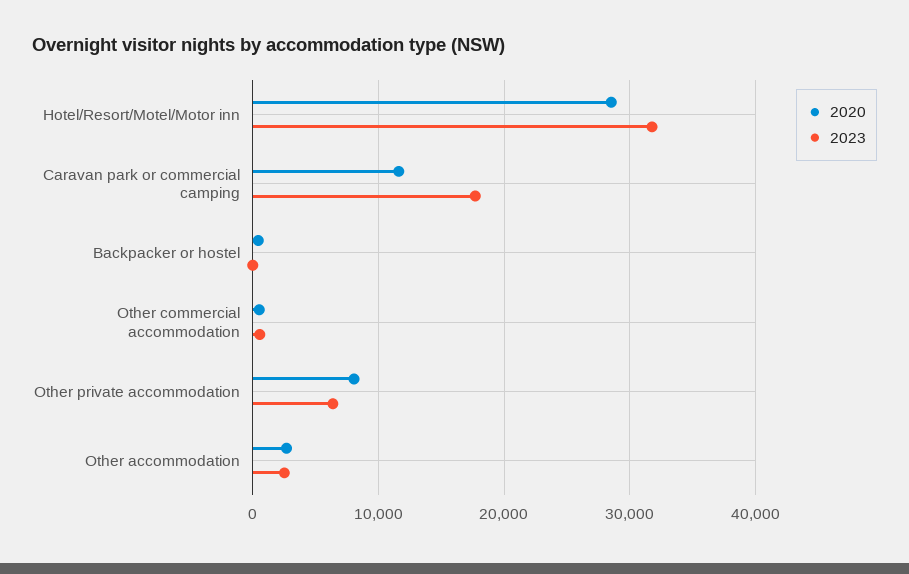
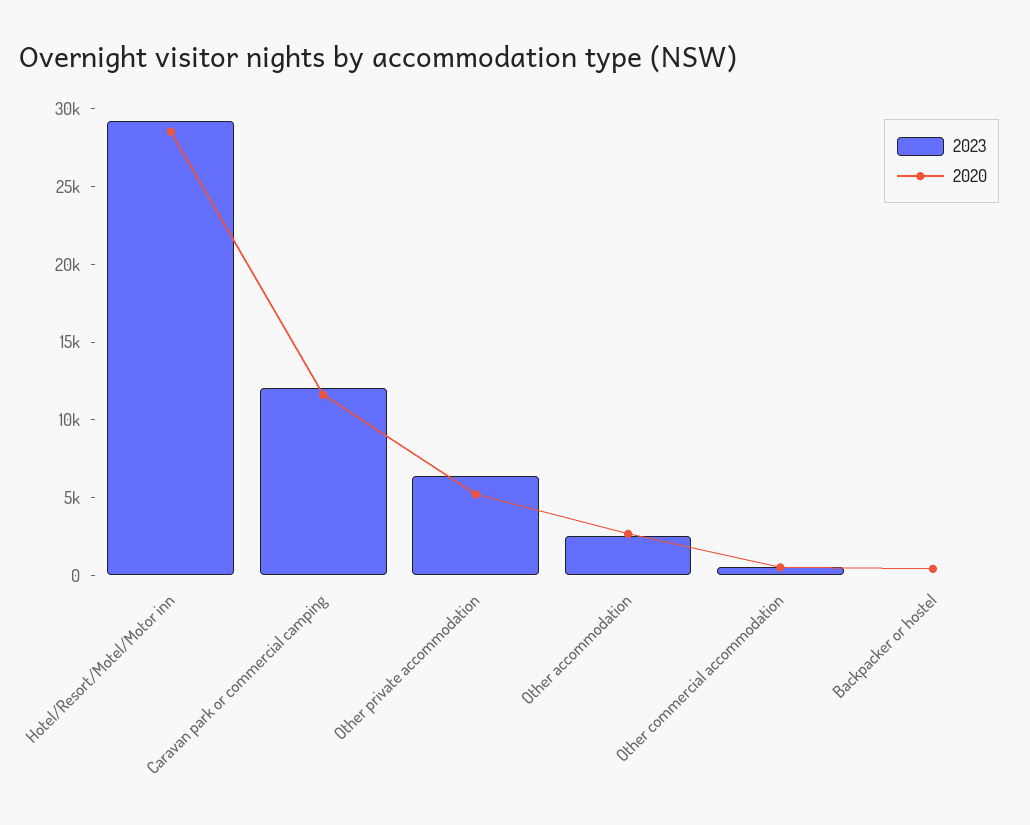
2023, Hotel/Resort/Motel/Motor inn: 32000 -> 29000
2023, Caravan park or commercial camping: 18000 -> 12000
2020, Other private accommodation: 8000 -> 5000

